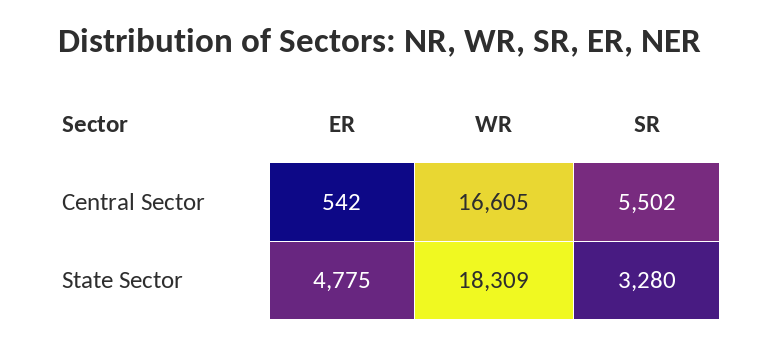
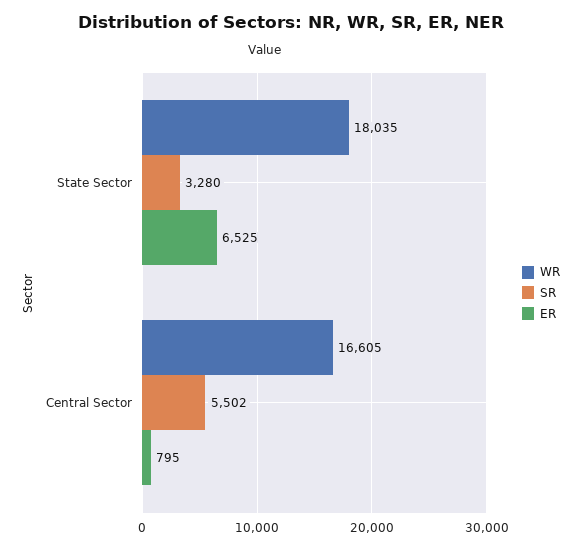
ER, Central Sector: 542 -> 795
ER, State Sector: 4775 -> 6525
WR, State Sector: 18309 -> 18035

